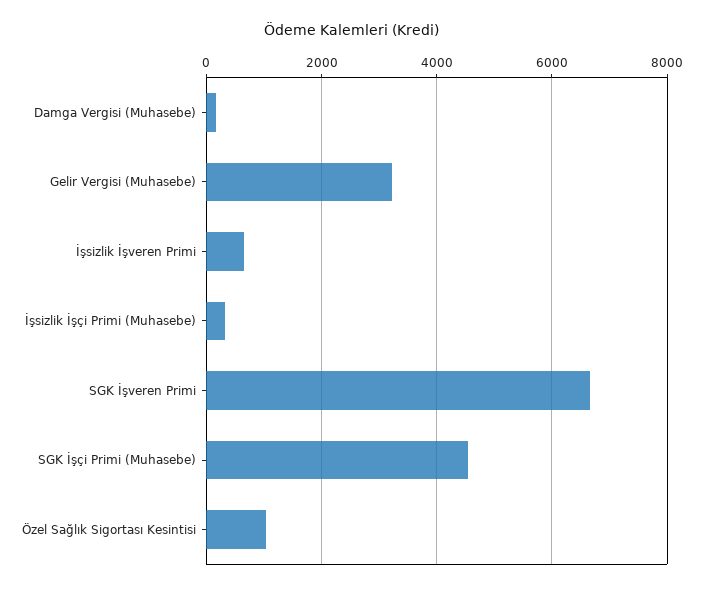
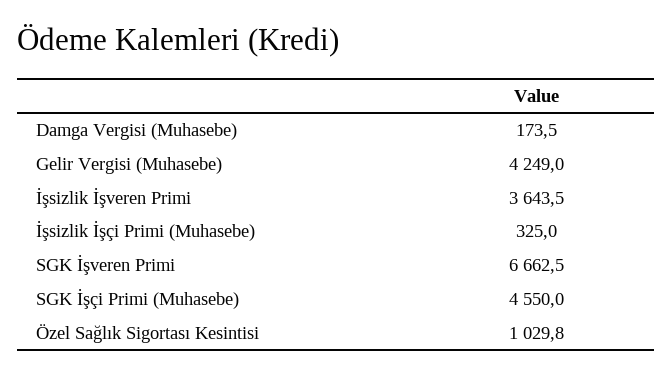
Gelir Vergisi (Muhasebe): 3200 -> 4249
İşsizlik İşveren Primi: 600 -> 3643.5

